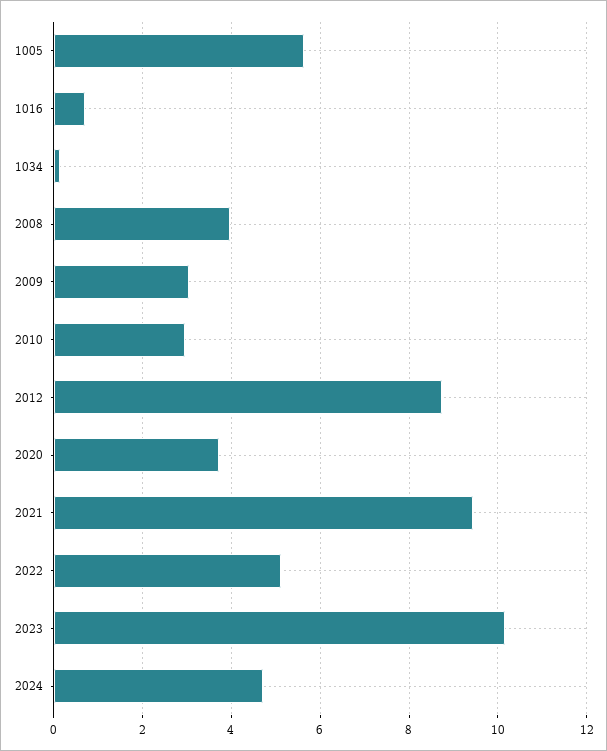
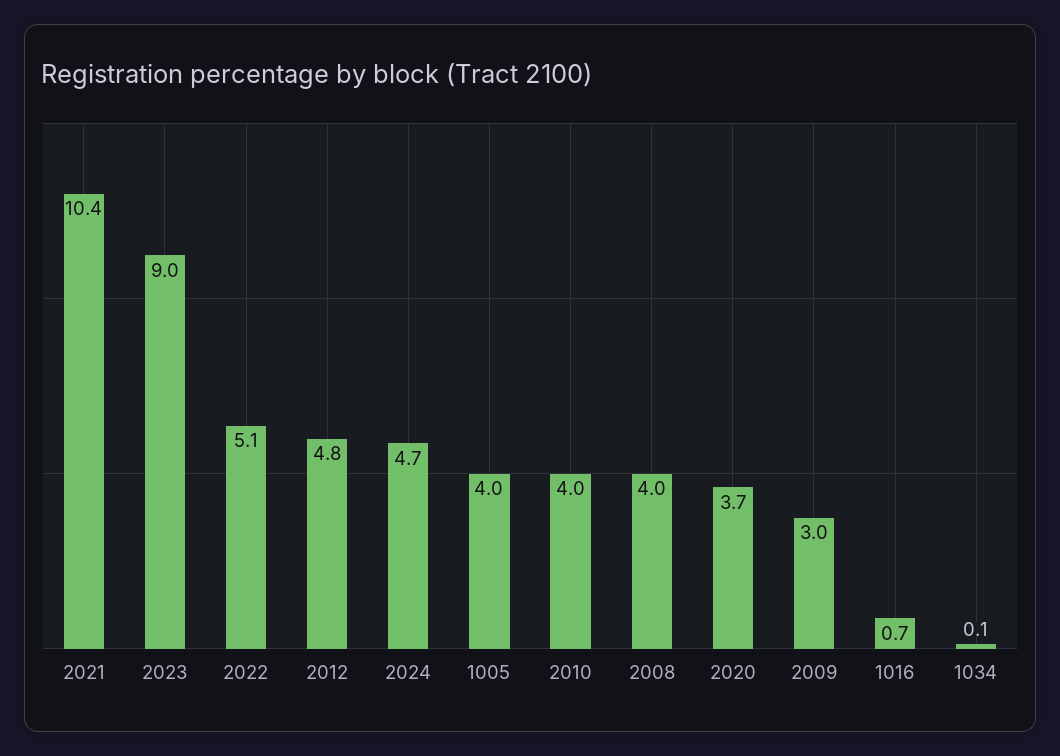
1005: 5.6 -> 4
2010: 3 -> 4
2012: 8.8 -> 4.8
2021: 9.4 -> 10.4
2023: 10.2 -> 9

